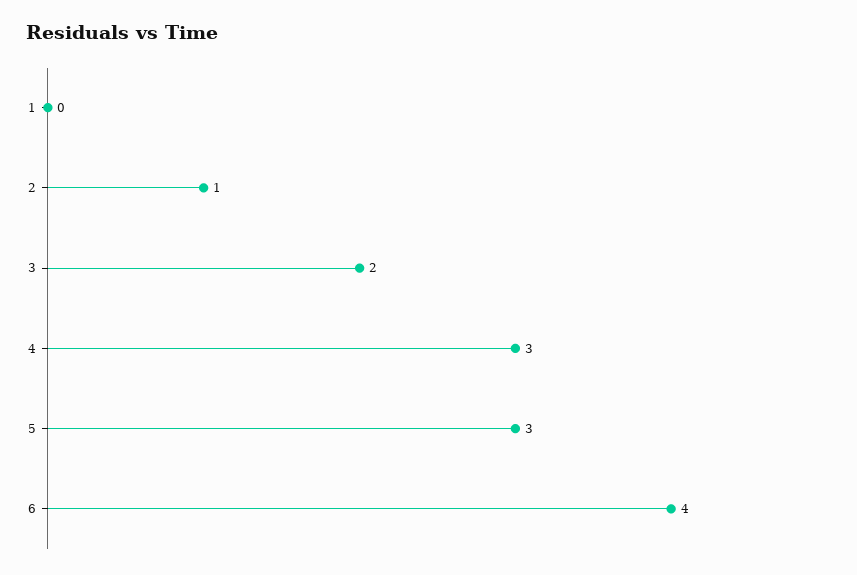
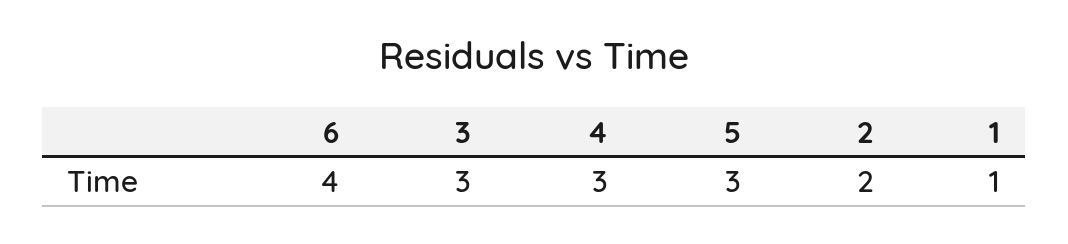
1: 0 -> 1
2: 1 -> 2
3: 2 -> 3

